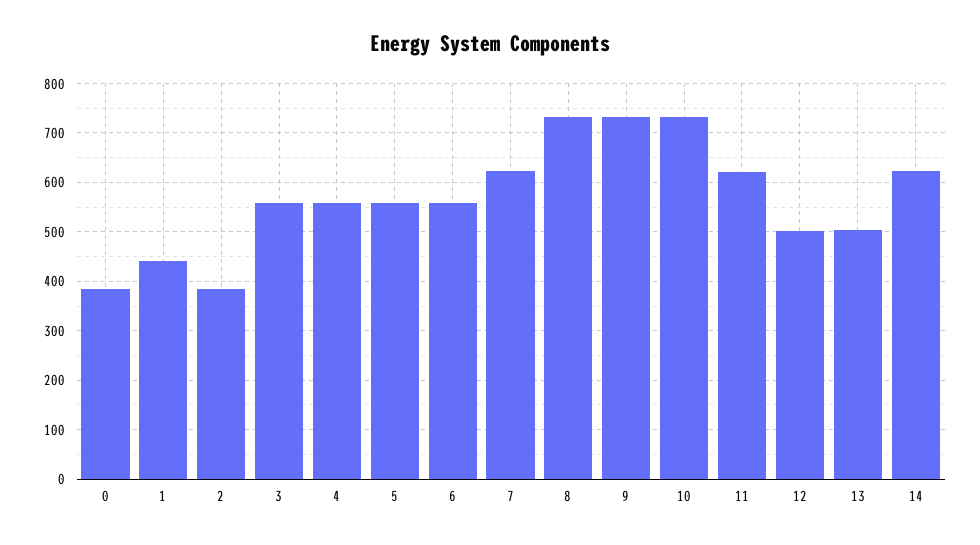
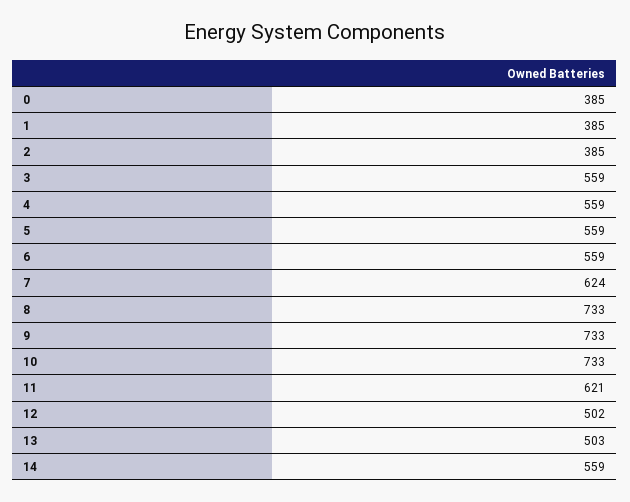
1: 440 -> 385
14: 620 -> 559

